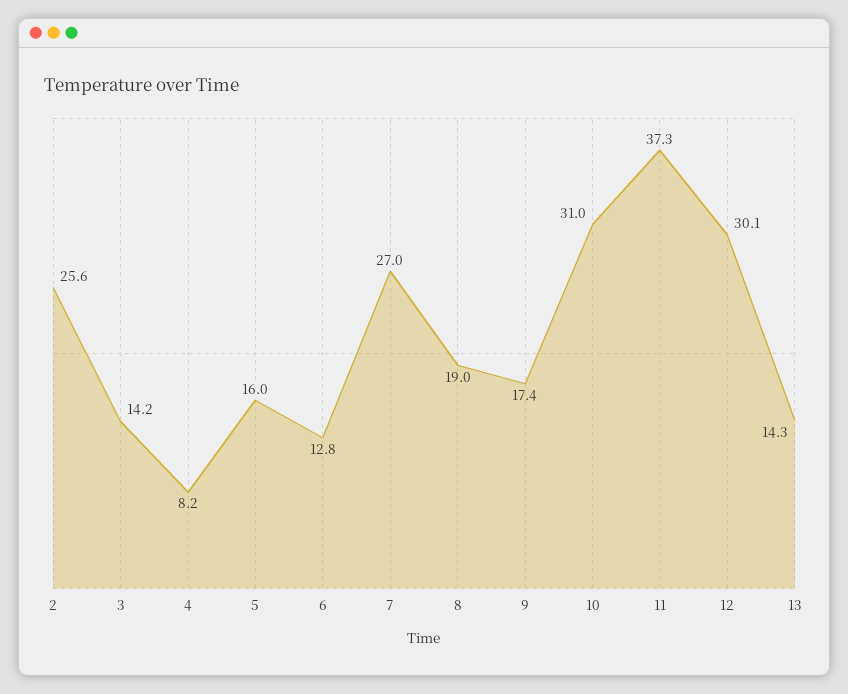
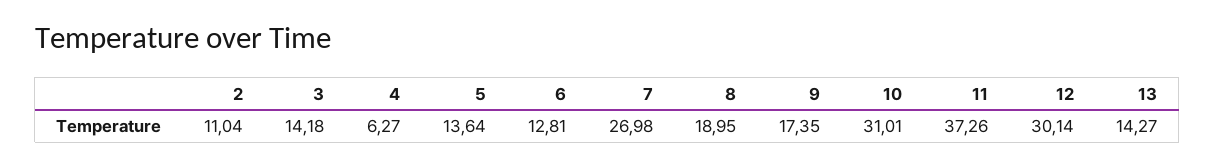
2: 25.6 -> 11.04
4: 8.2 -> 6.27
5: 16 -> 13.64

